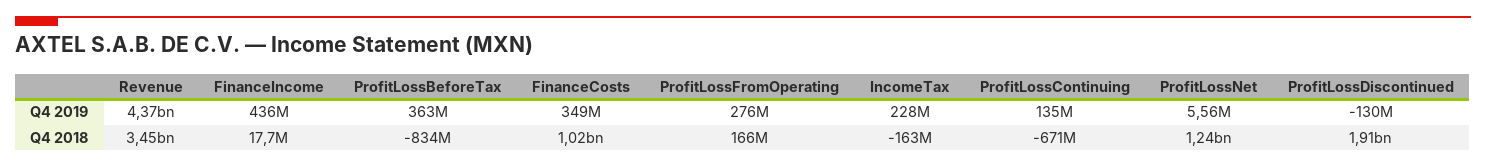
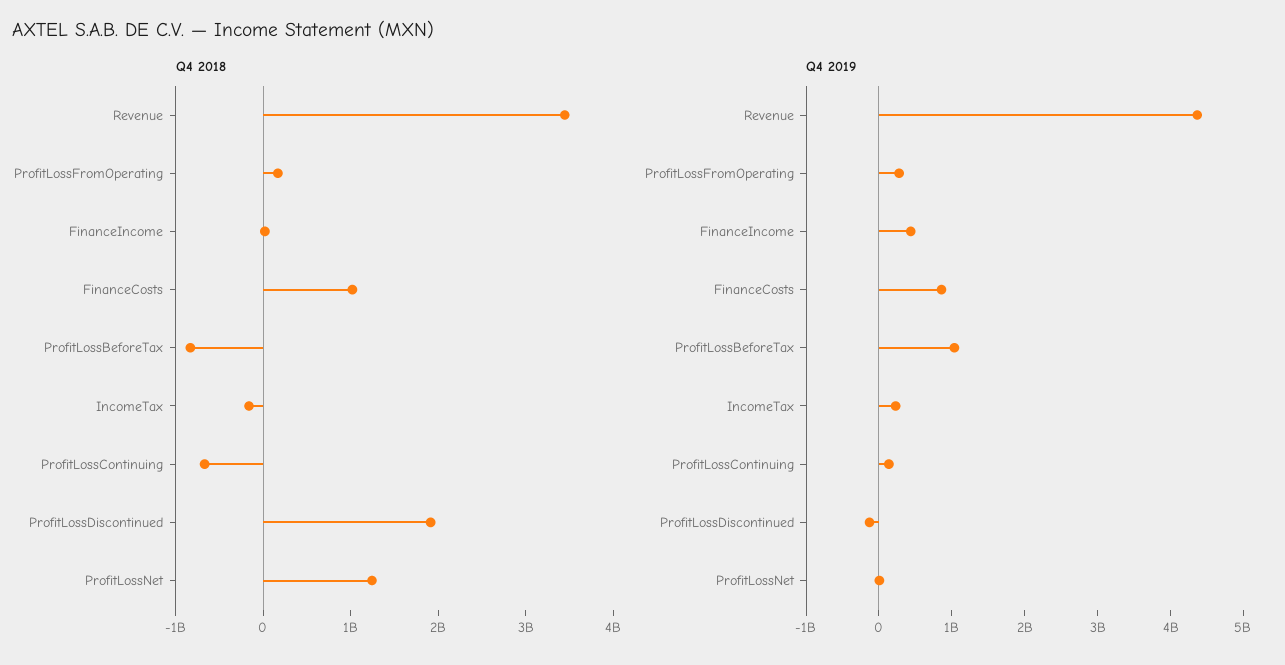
Q4 2019, ProfitLossBeforeTax: 363000000 -> 1000000000
Q4 2019, FinanceCosts: 349000000 -> 800000000

